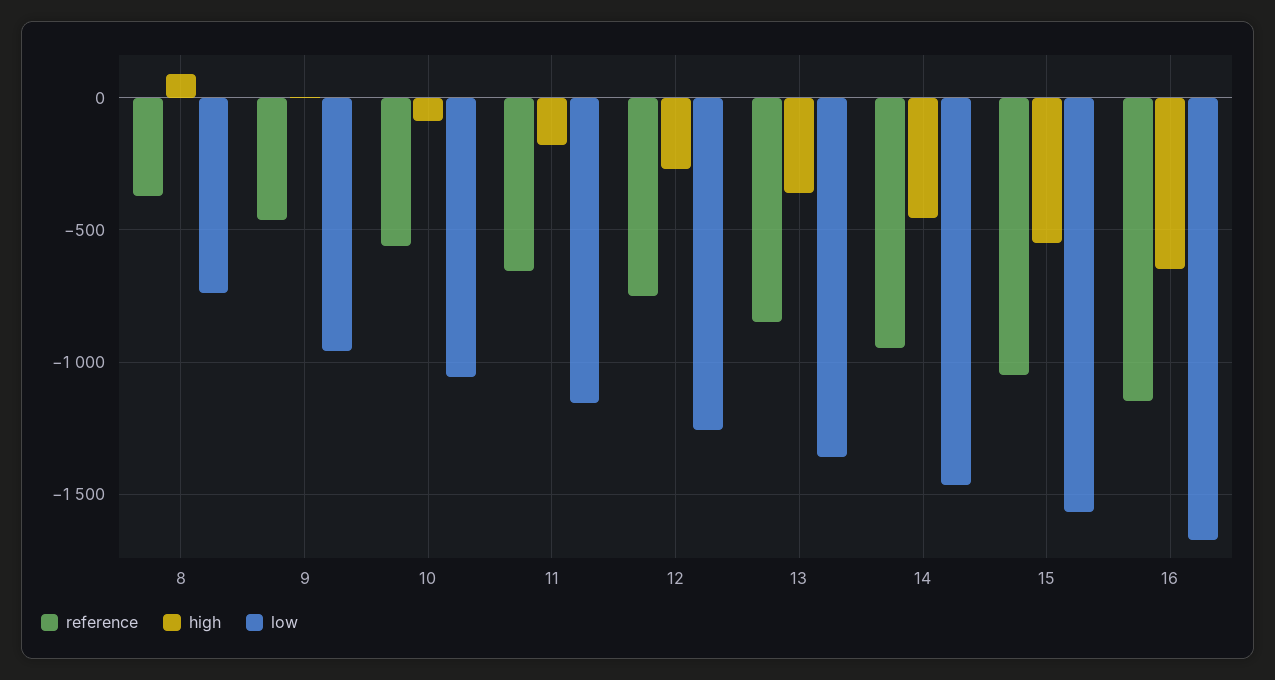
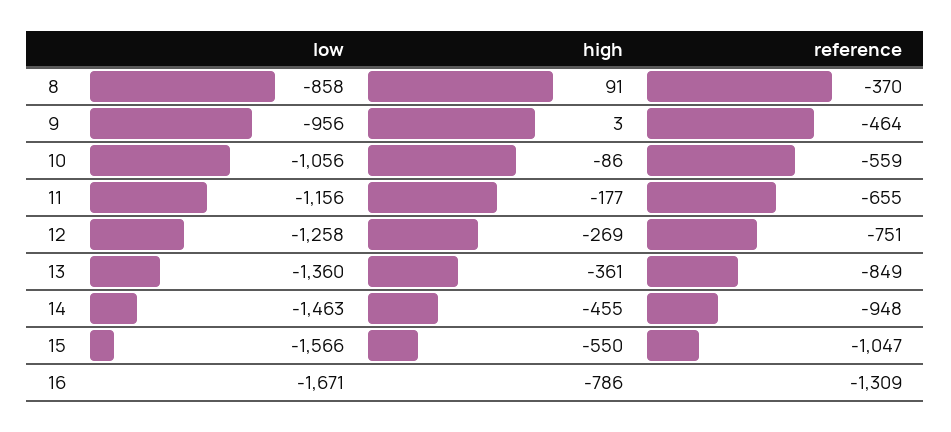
low, 8: -750 -> -858
reference, 16: -1150 -> -1309
high, 16: -650 -> -786

